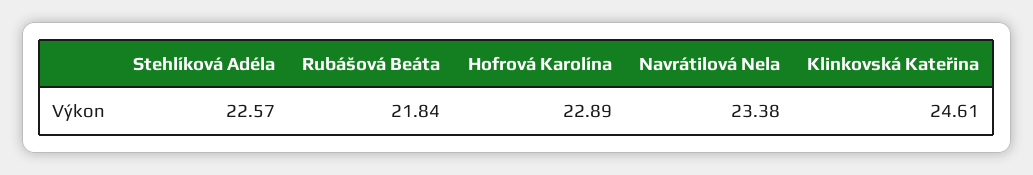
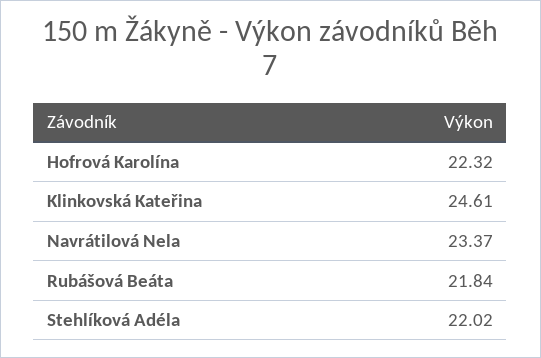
Stehlíková Adéla: 22.57 -> 22.02
Hofrová Karolína: 22.89 -> 22.32
Navrátilová Nela: 23.38 -> 23.37

